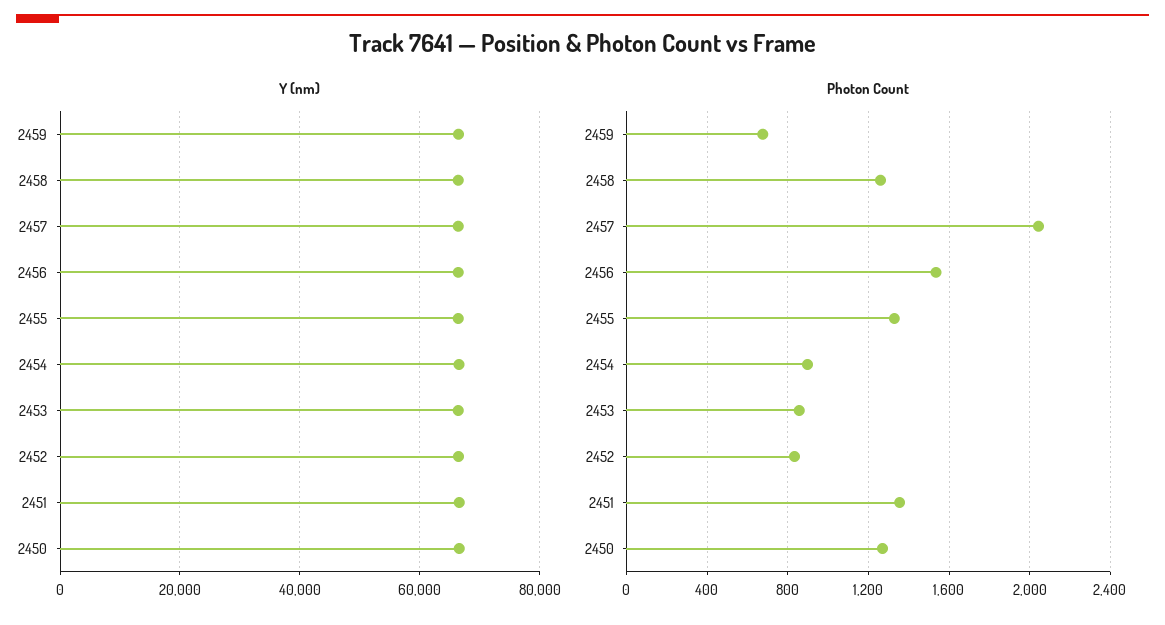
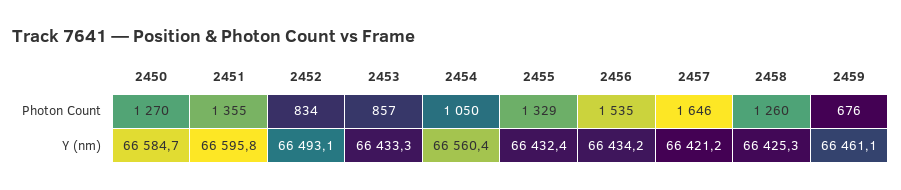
Photon Count, 2457: 2050 -> 1646
Photon Count, 2454: 900 -> 1050

